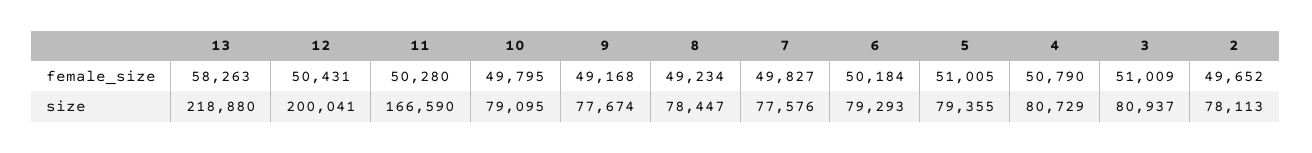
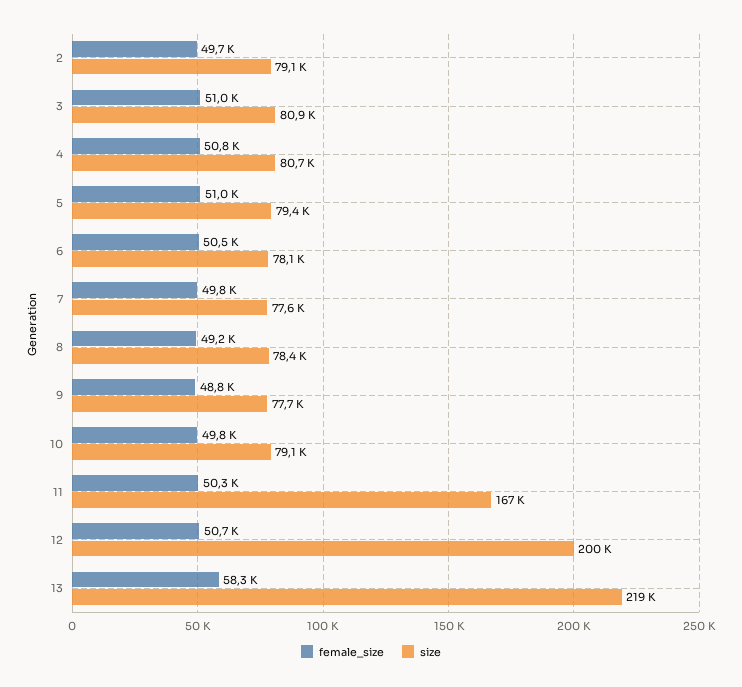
female_size, 12: 50431 -> 50700
female_size, 9: 49168 -> 48800
female_size, 6: 50184 -> 50500
size, 6: 79293 -> 78100
size, 2: 78113 -> 79100

